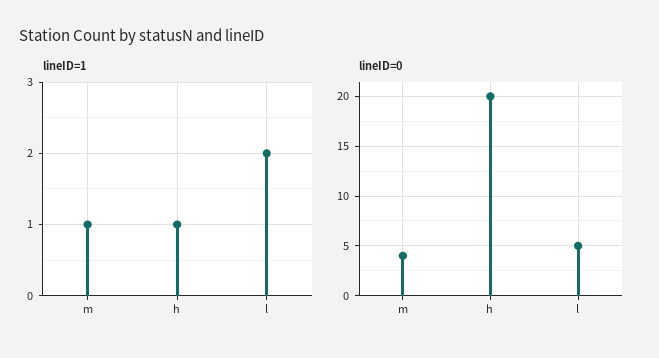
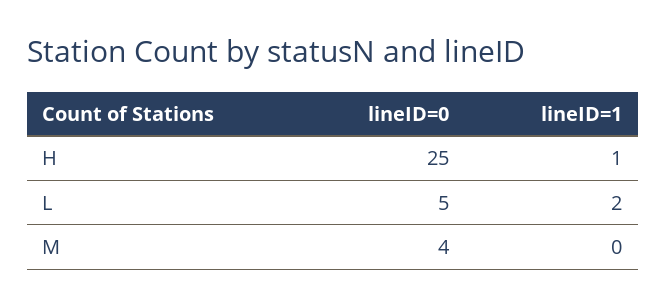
lineID=1, m: 1 -> 0
lineID=0, h: 20 -> 25

